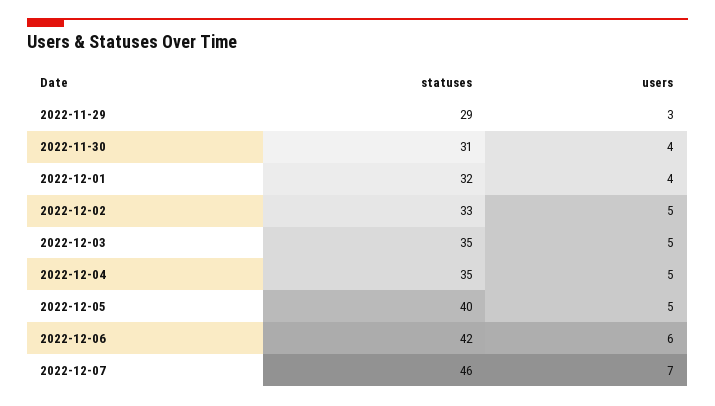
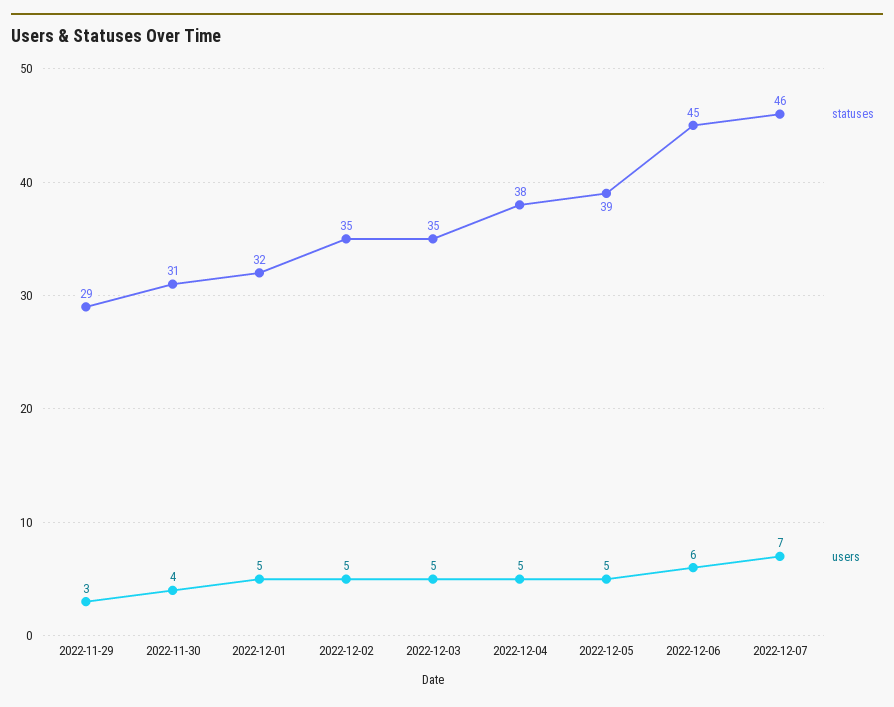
users, 2022-12-01: 4 -> 5
statuses, 2022-12-02: 33 -> 35
statuses, 2022-12-04: 35 -> 38
statuses, 2022-12-05: 40 -> 39
statuses, 2022-12-06: 42 -> 45

